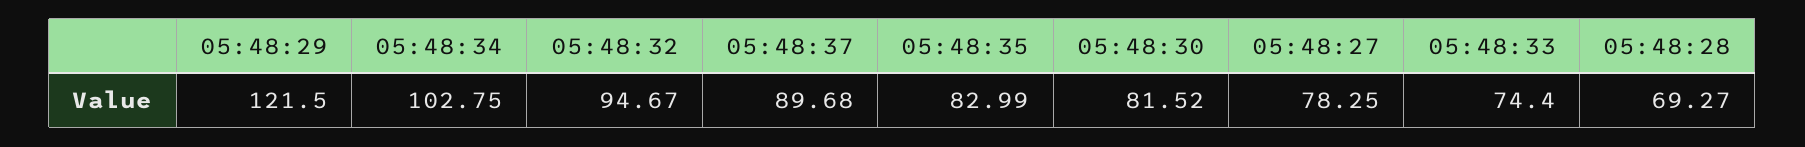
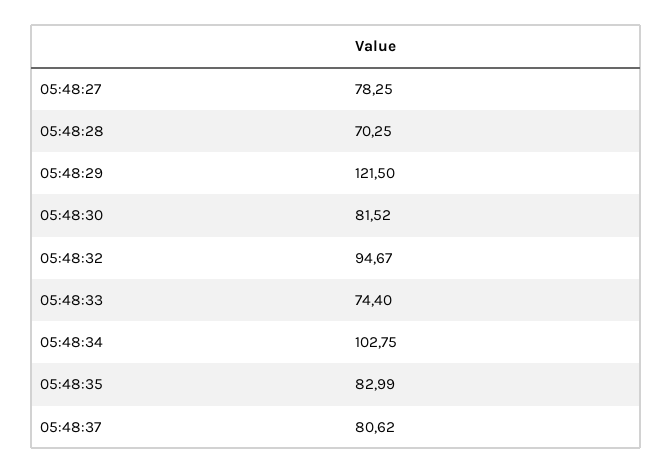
05:48:37: 89.68 -> 80.62
05:48:28: 69.27 -> 70.25

